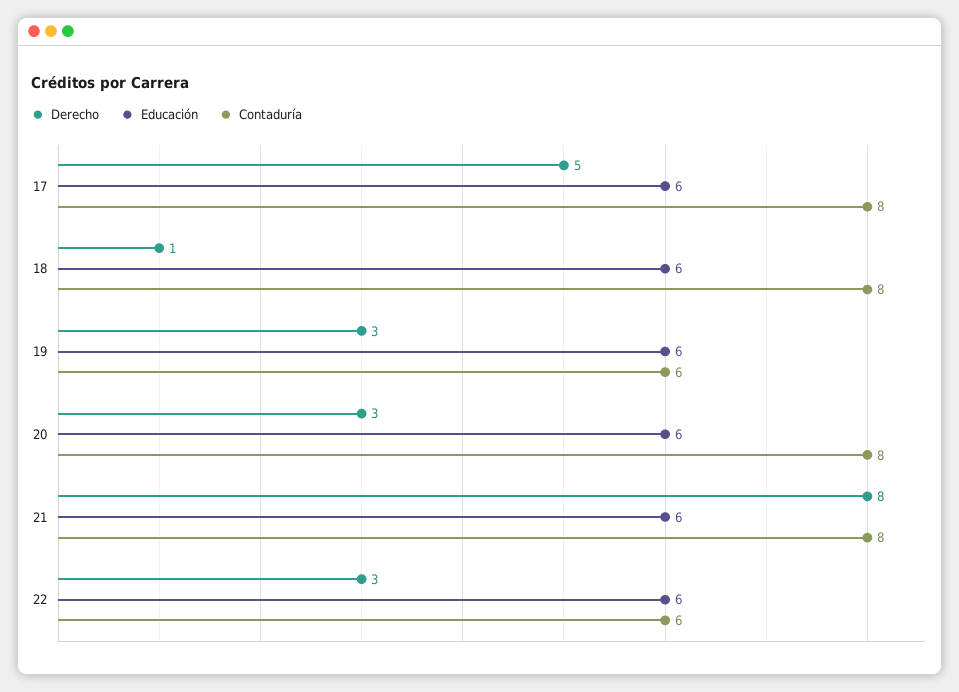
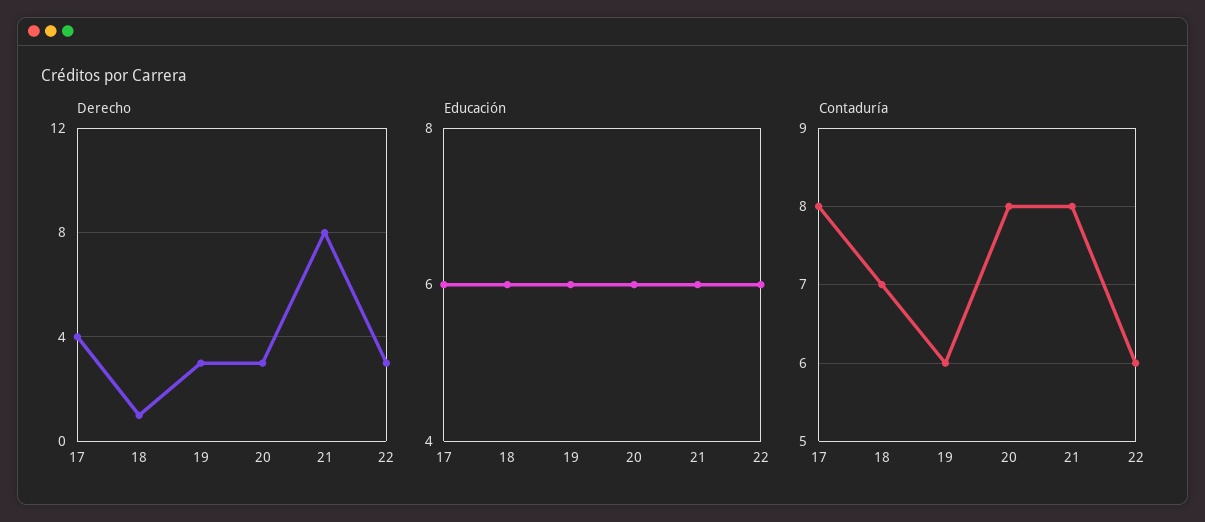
Derecho, 17: 5 -> 4
Contaduría, 18: 8 -> 7

